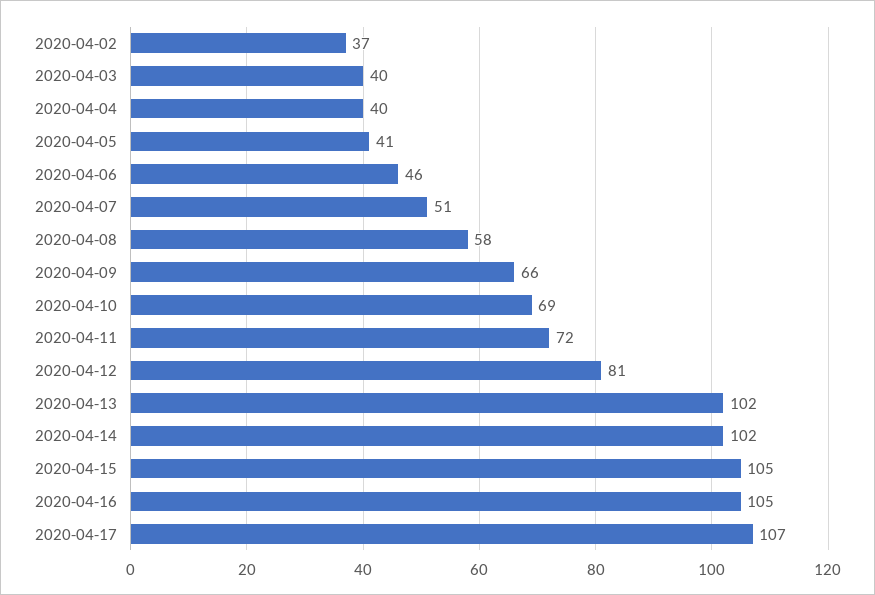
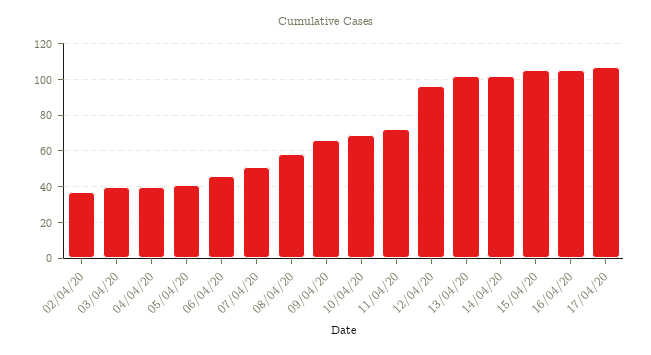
2020-04-12: 81 -> 95

